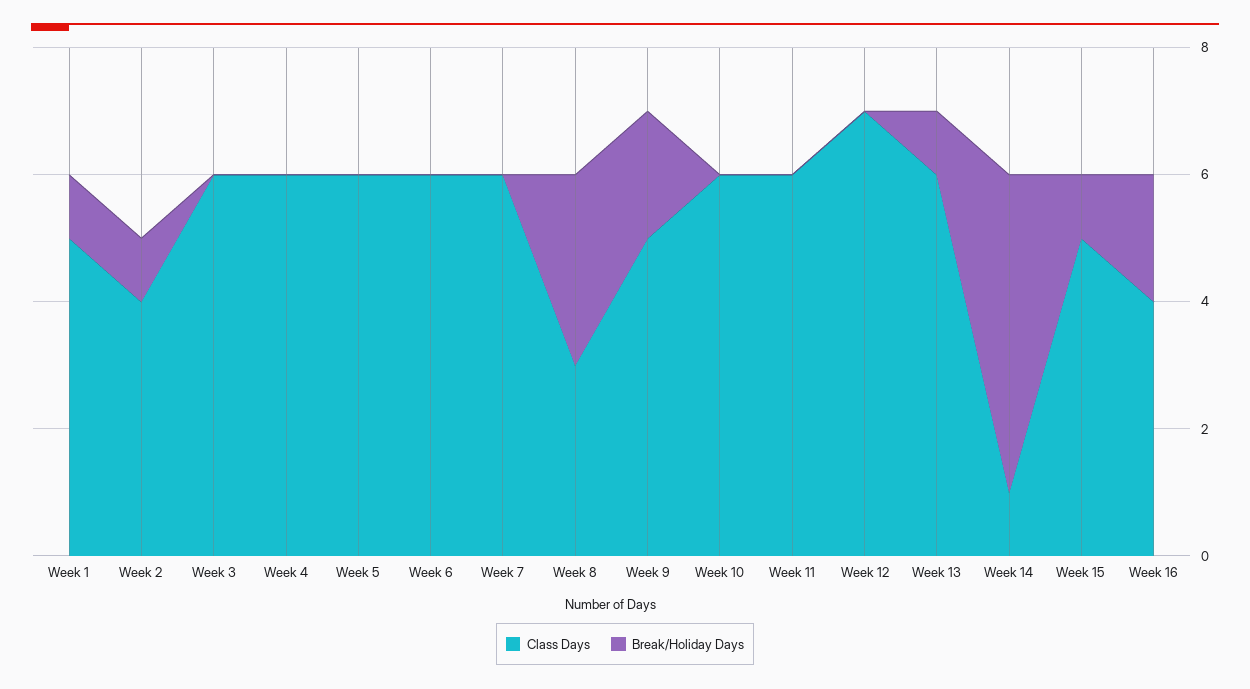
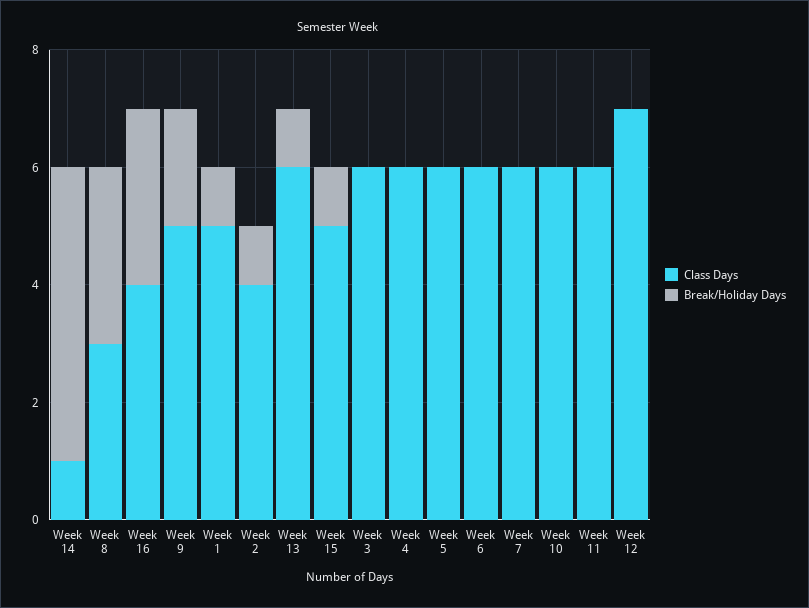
Break/Holiday Days, Week 16: 2 -> 3

